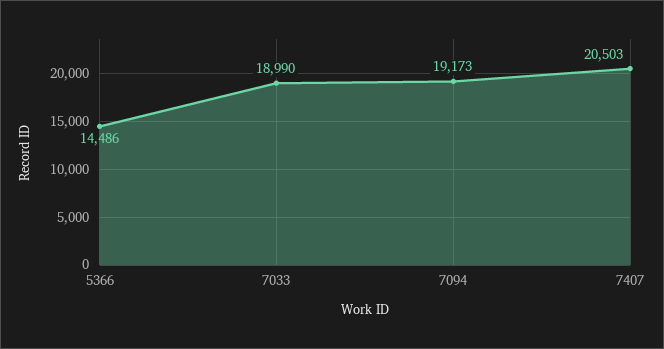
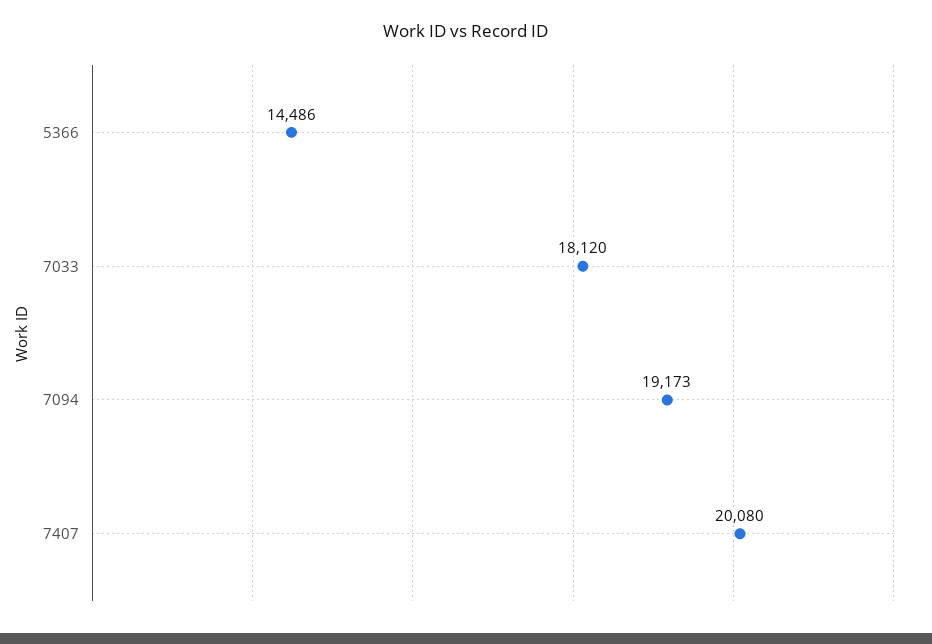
7033: 18990 -> 18120
7407: 20503 -> 20080

